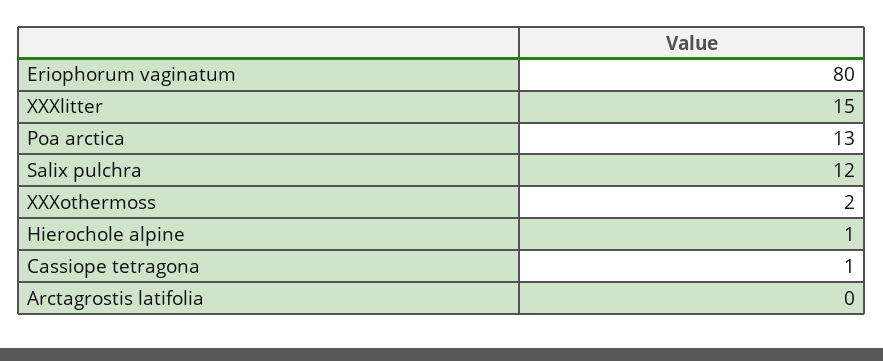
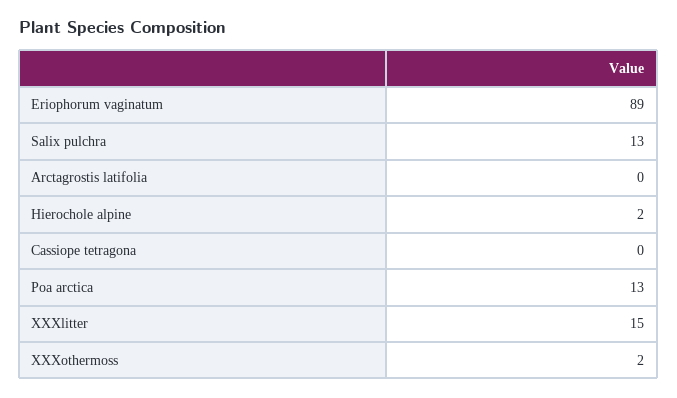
Eriophorum vaginatum: 80 -> 89
Salix pulchra: 12 -> 13
Hierochole alpine: 1 -> 2
Cassiope tetragona: 1 -> 0

